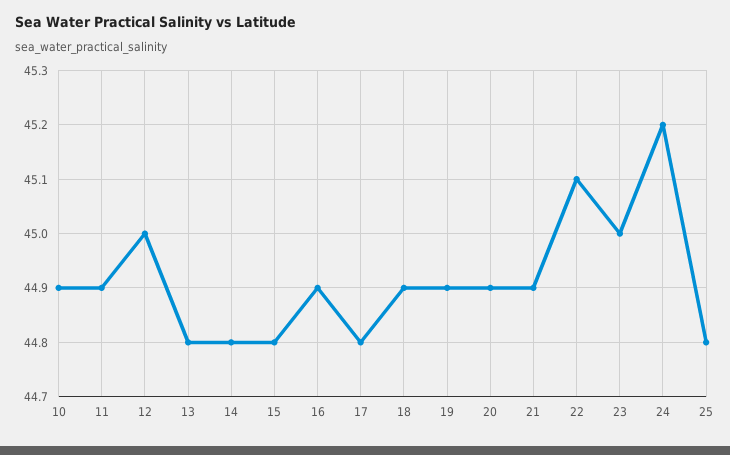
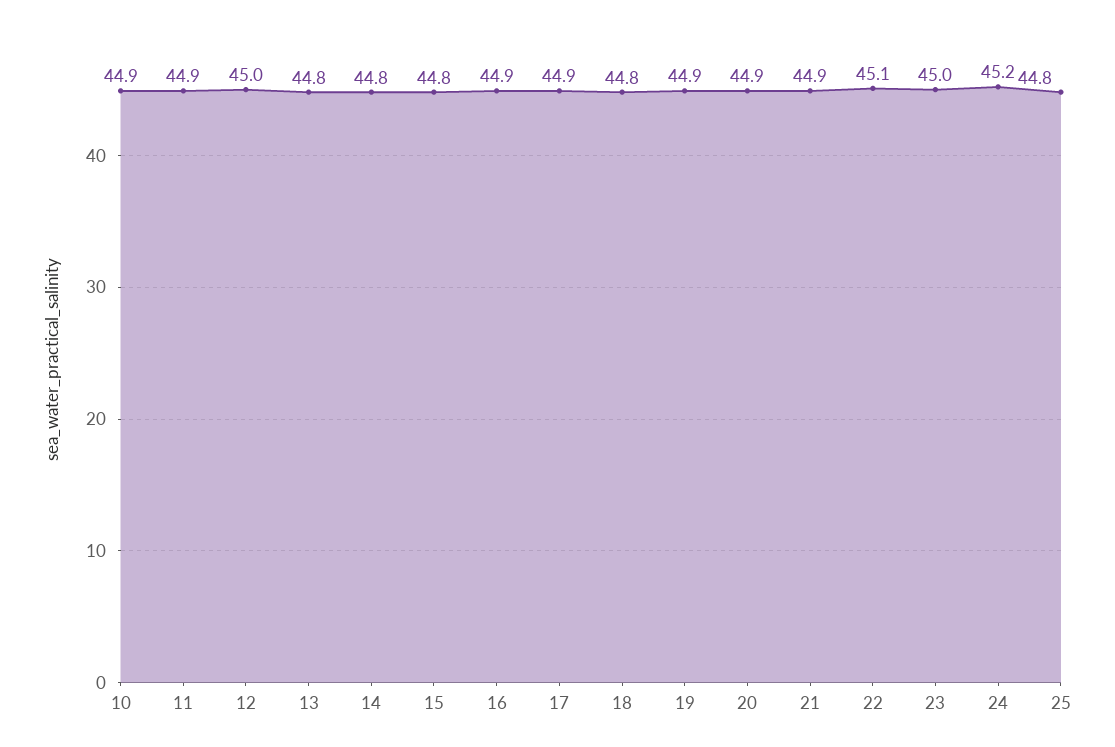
17: 44.8 -> 44.9
18: 44.9 -> 44.8

